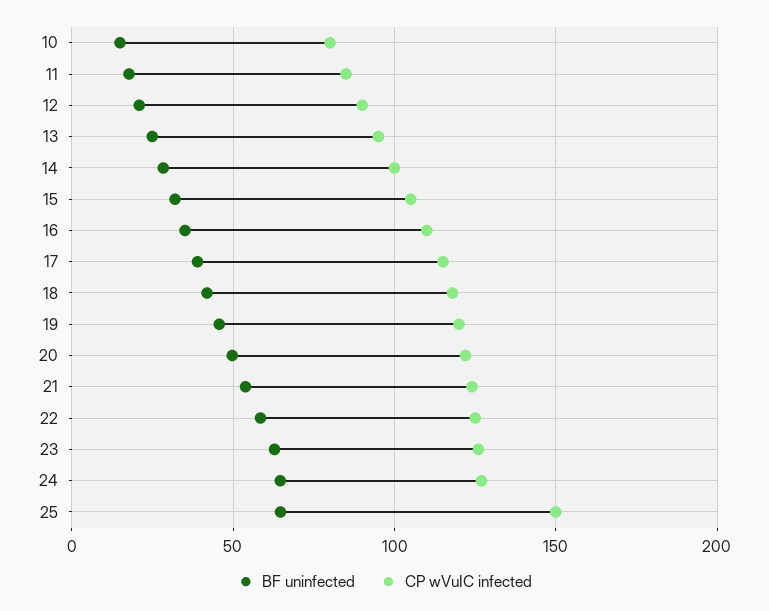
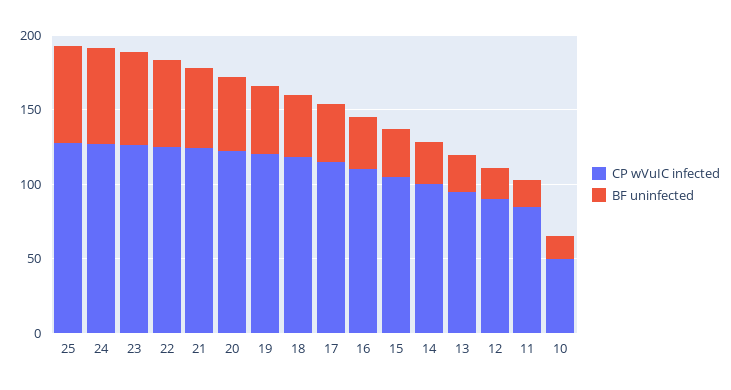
CP wVuIC infected, 10: 80 -> 50
CP wVuIC infected, 25: 150 -> 130

